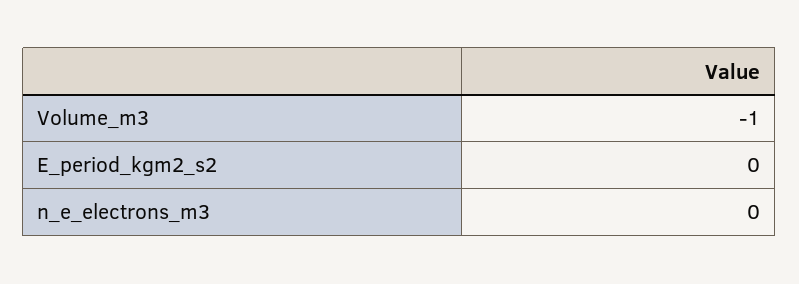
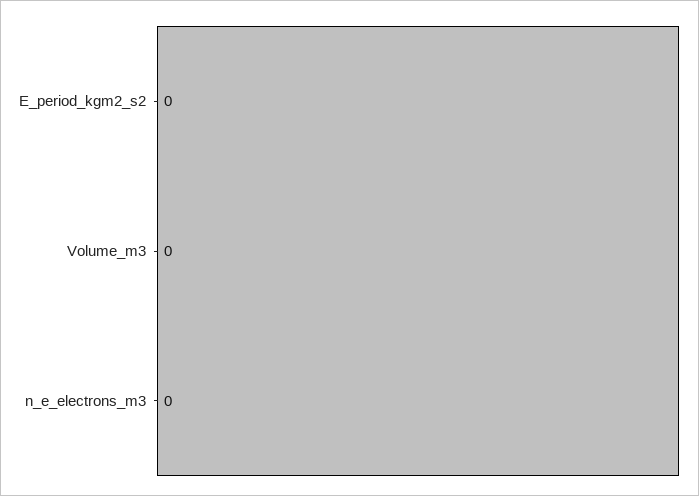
Volume_m3: -1 -> 0

